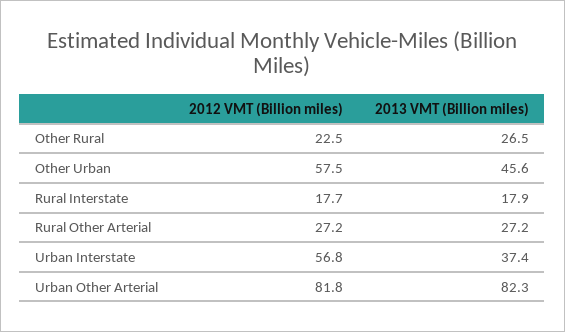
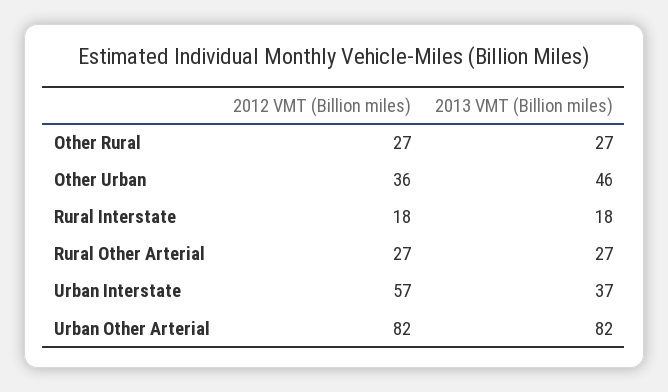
2012 VMT (Billion miles), Other Rural: 22.5 -> 27
2012 VMT (Billion miles), Other Urban: 57.5 -> 36

